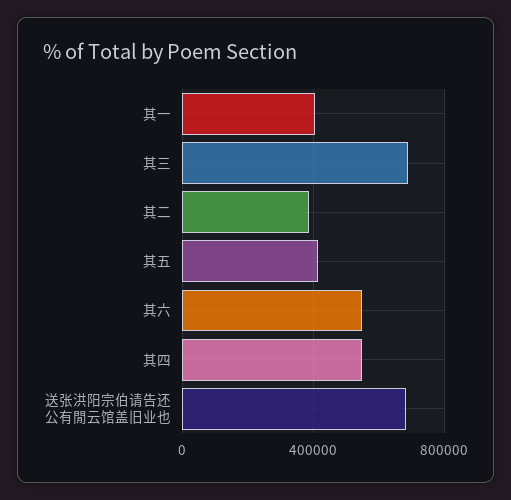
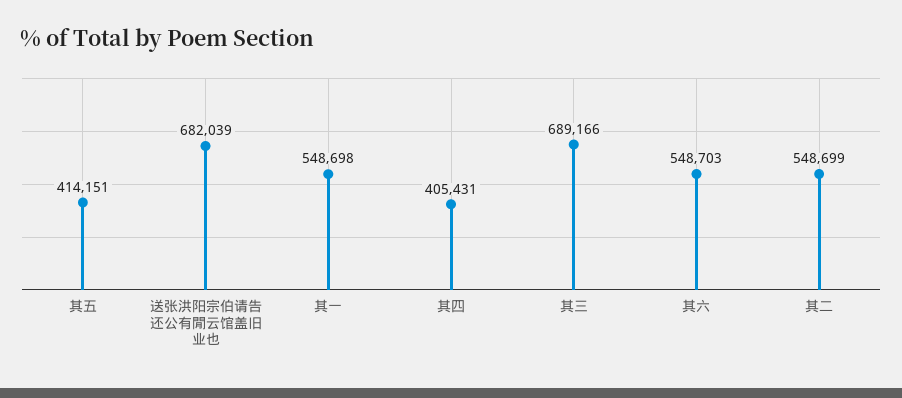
其一: 400000 -> 548698
其二: 400000 -> 548699
其四: 550000 -> 405431

